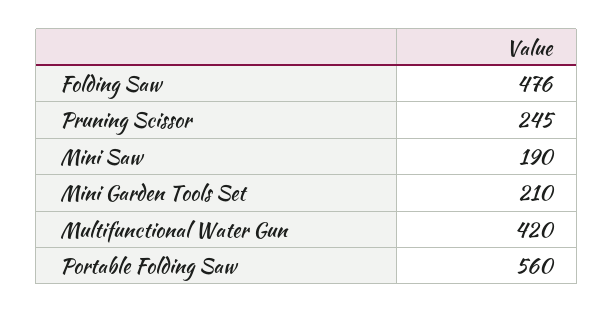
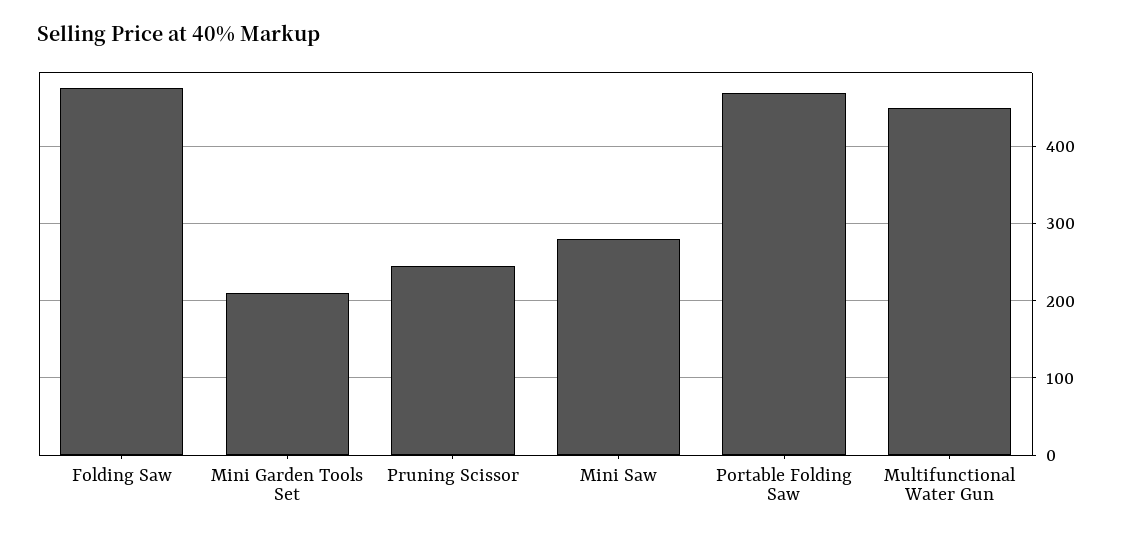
Mini Saw: 190 -> 280
Multifunctional Water Gun: 420 -> 450
Portable Folding Saw: 560 -> 470

